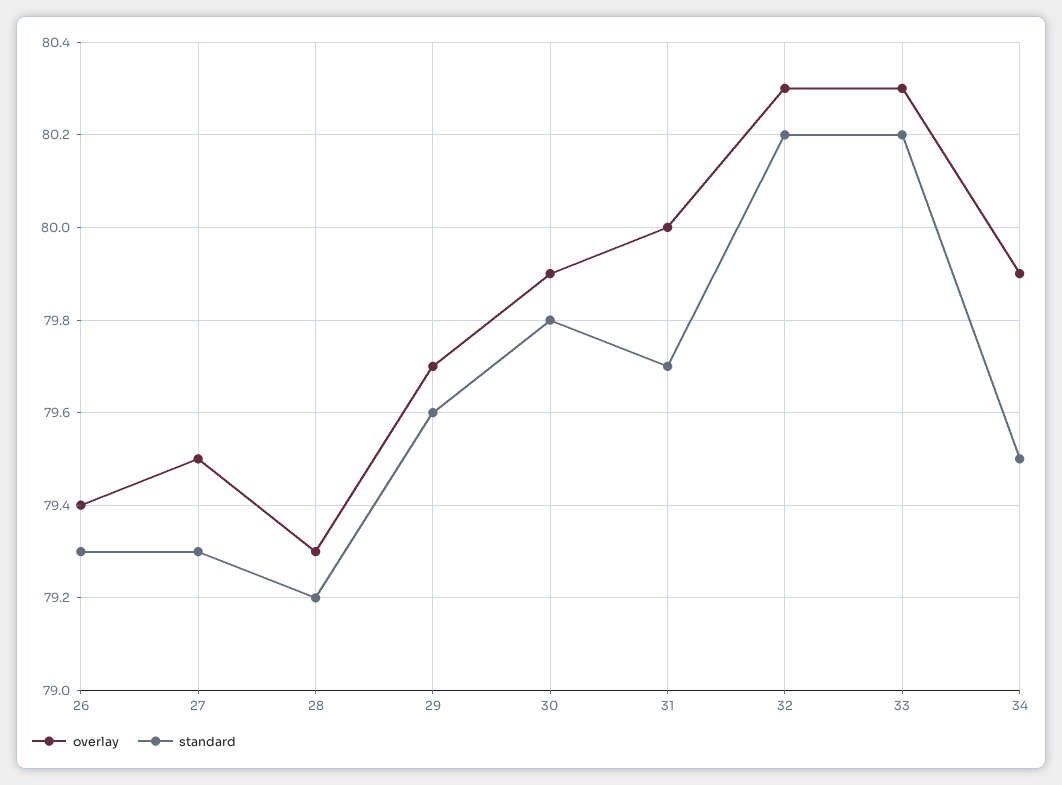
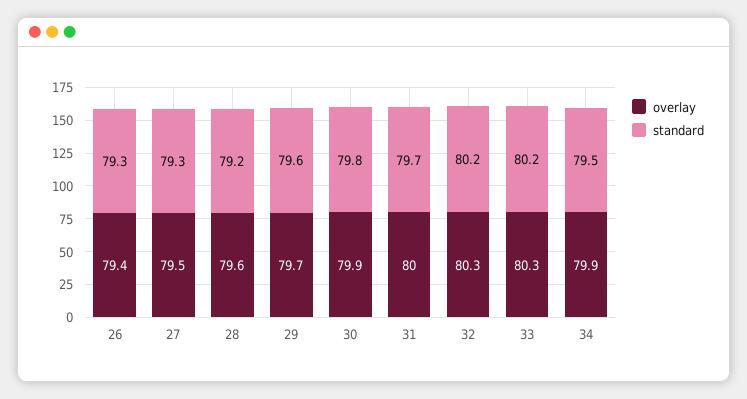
overlay, 28: 79.3 -> 79.6

